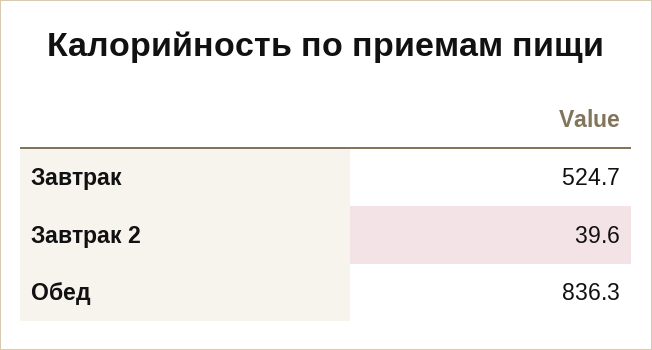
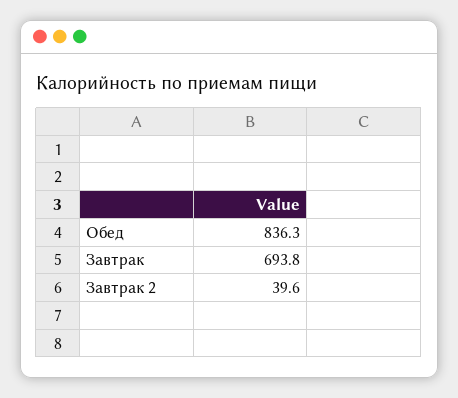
Завтрак: 524.7 -> 693.8

